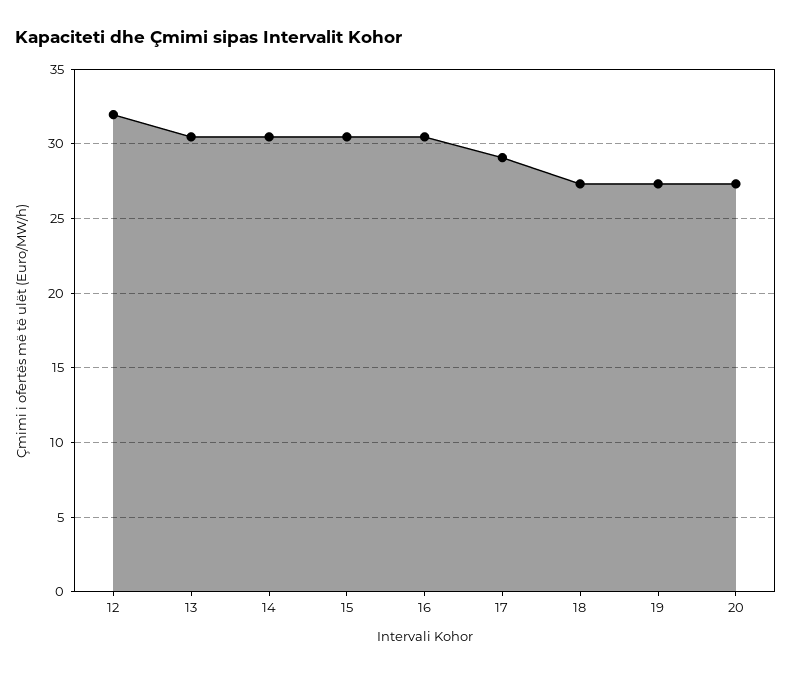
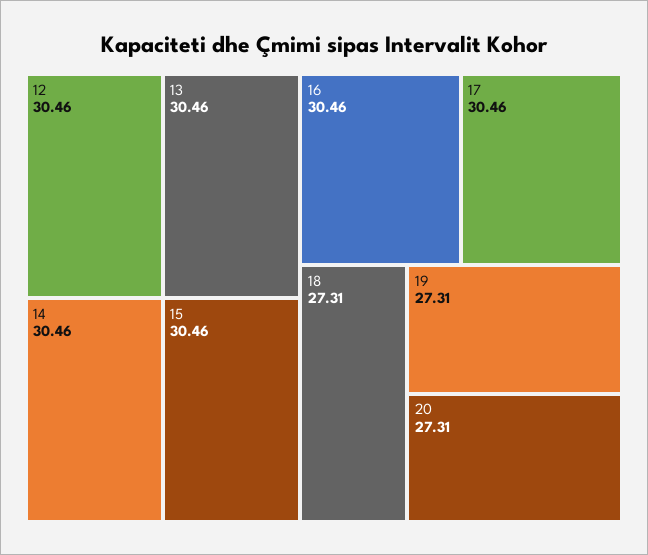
12: 32 -> 30.46
17: 29 -> 30.46

